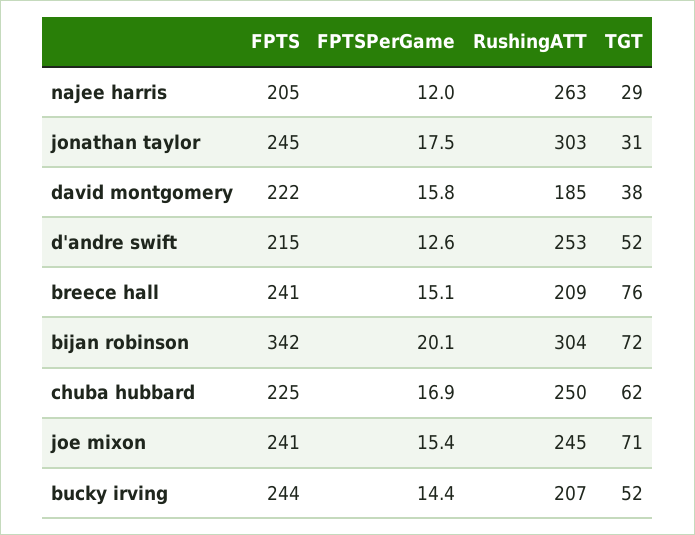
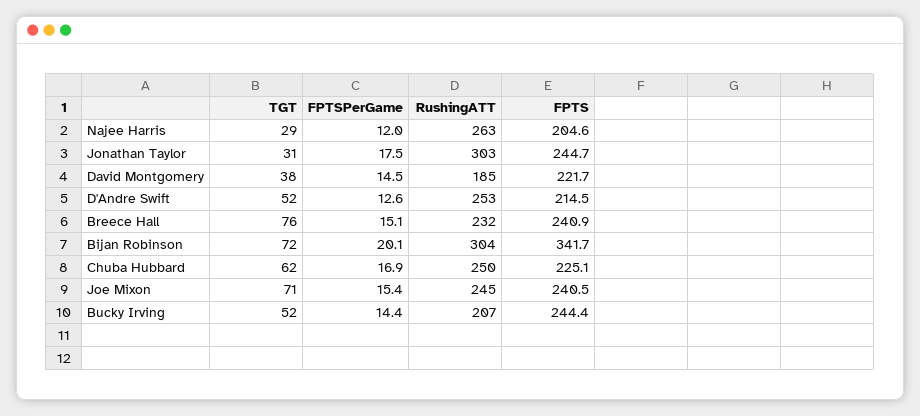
FPTSPerGame, david montgomery: 15.8 -> 14.5
RushingATT, breece hall: 209 -> 232

